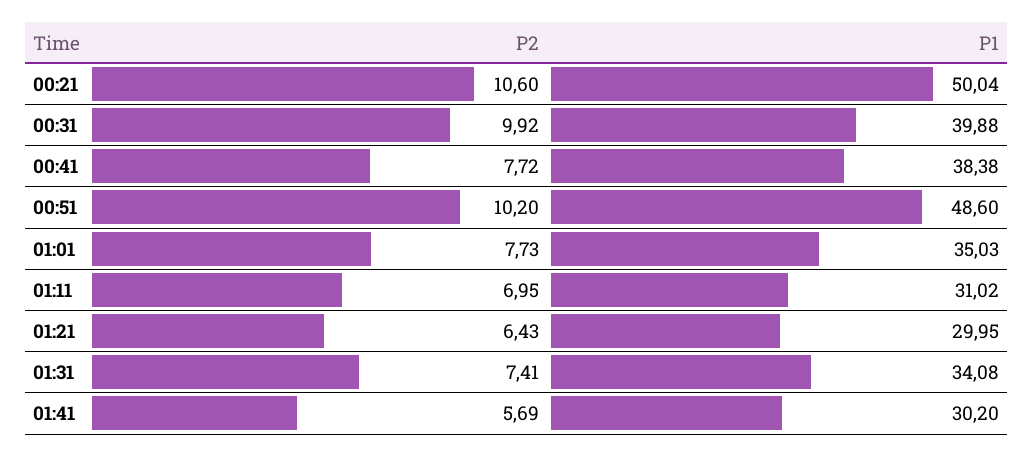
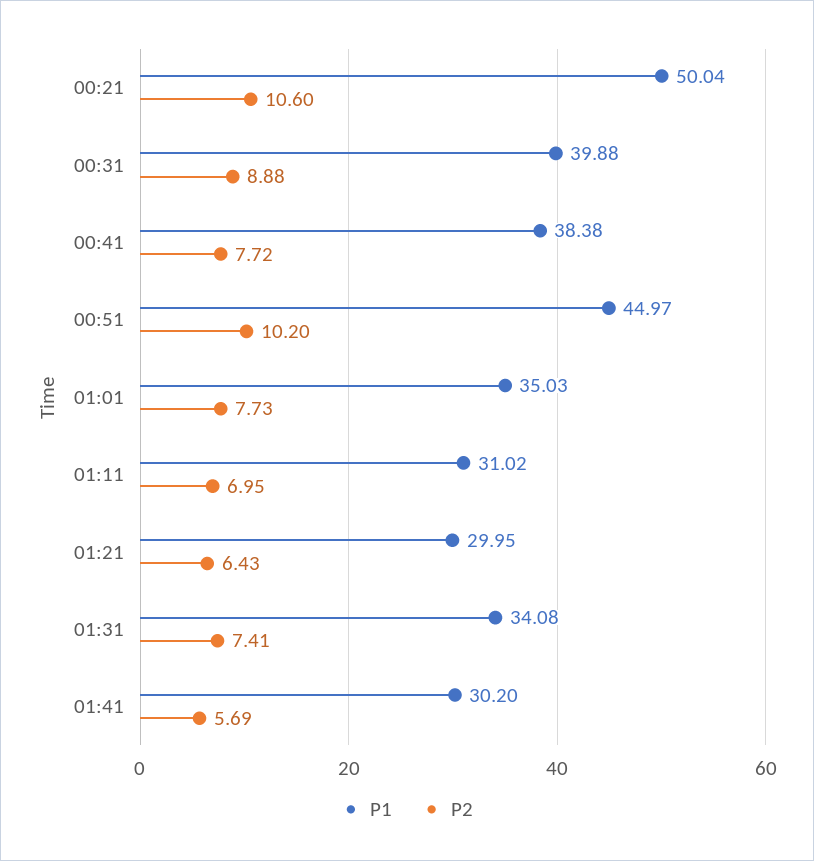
P2, 00:31: 9.92 -> 8.88
P1, 00:51: 48.6 -> 44.97

